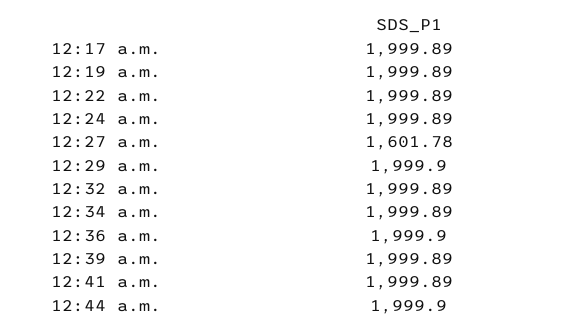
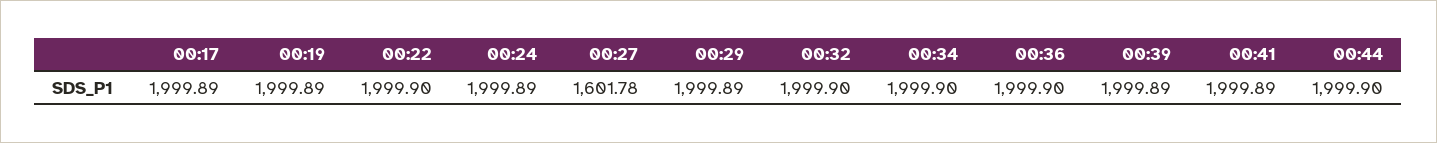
12:22 a.m.: 1999.89 -> 1999.9
12:29 a.m.: 1999.9 -> 1999.89
12:32 a.m.: 1999.89 -> 1999.9
12:34 a.m.: 1999.89 -> 1999.9

